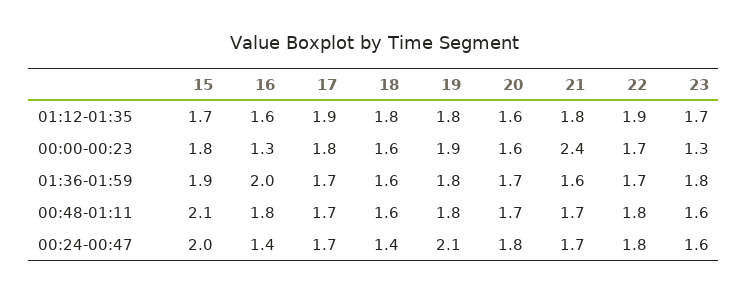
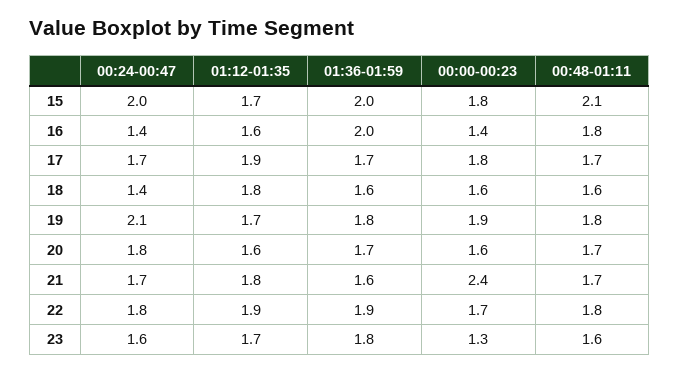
19, 01:12-01:35: 1.8 -> 1.7
16, 00:00-00:23: 1.3 -> 1.4
15, 01:36-01:59: 1.9 -> 2
22, 01:36-01:59: 1.7 -> 1.9

